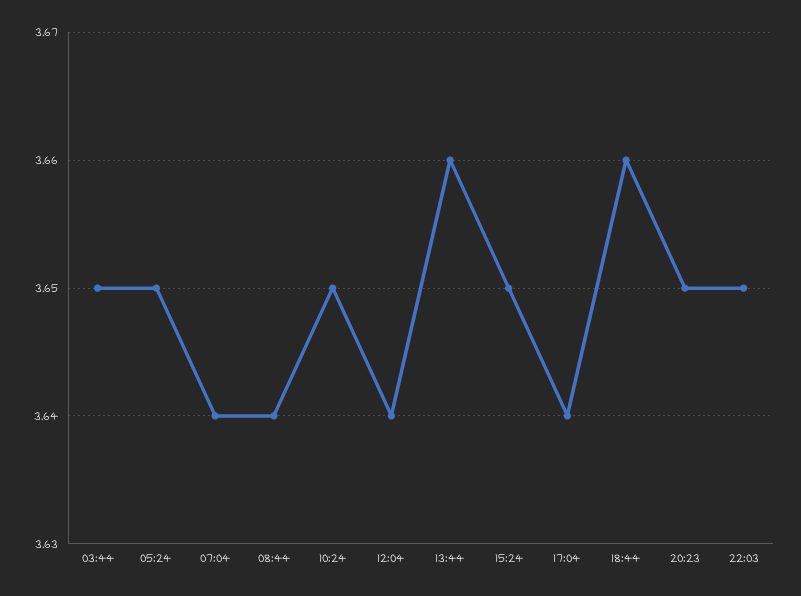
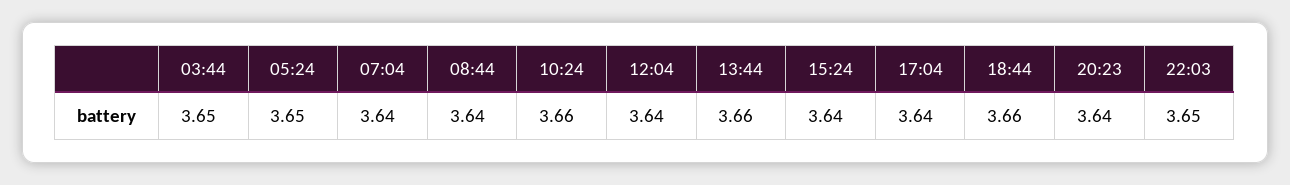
10:24: 3.65 -> 3.66
15:24: 3.65 -> 3.64
20:23: 3.65 -> 3.64

